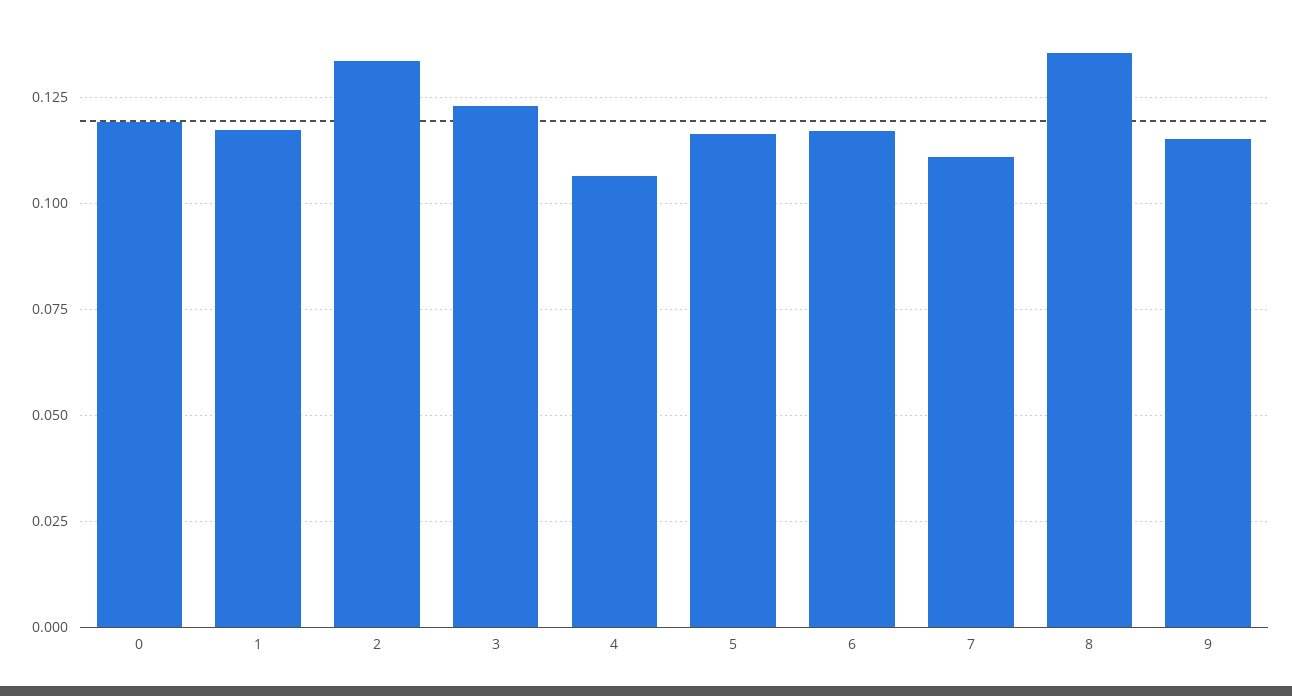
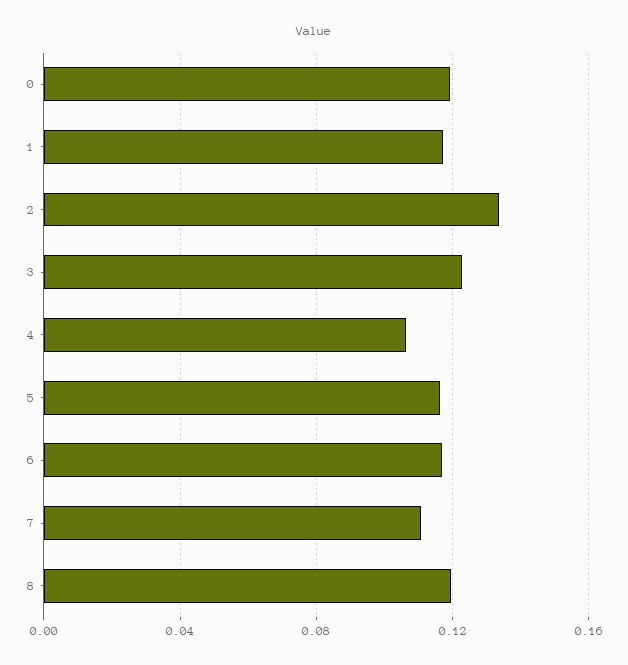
8: 0.135 -> 0.12
9: 0.115 -> none

